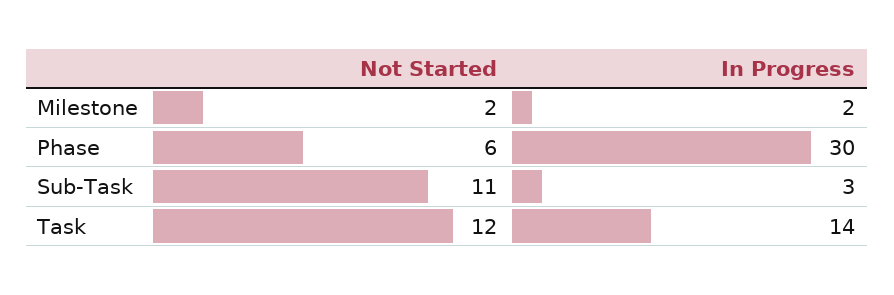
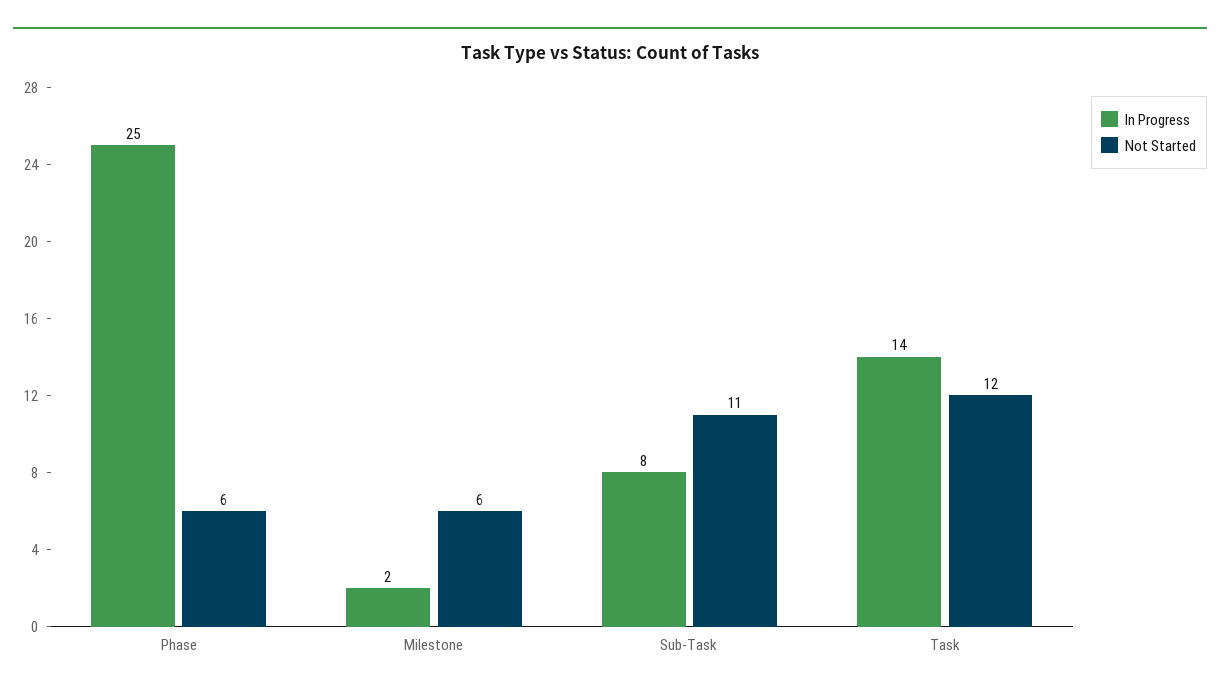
Not Started, Milestone: 2 -> 6
In Progress, Phase: 30 -> 25
In Progress, Sub-Task: 3 -> 8

